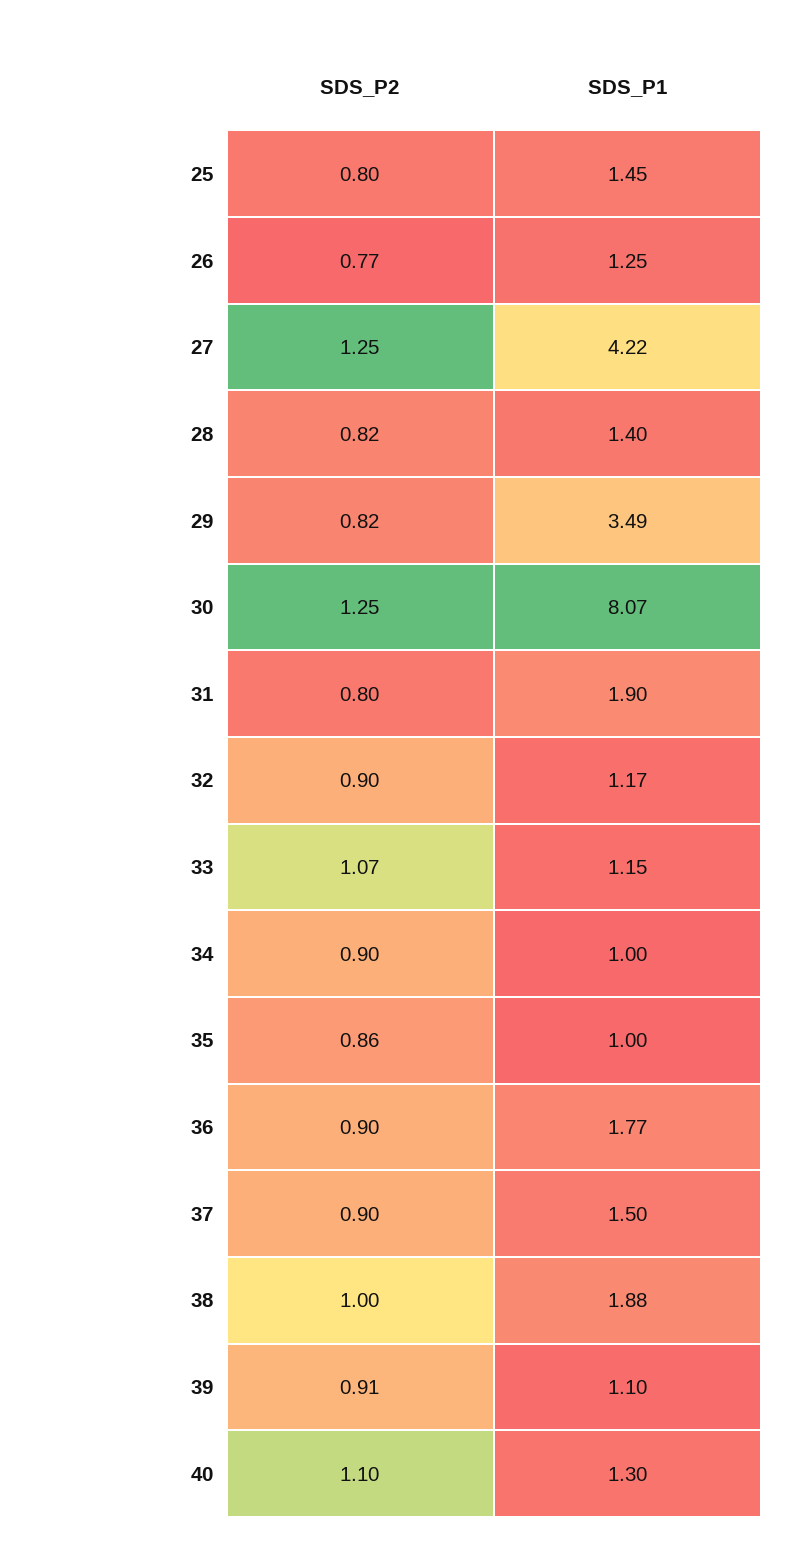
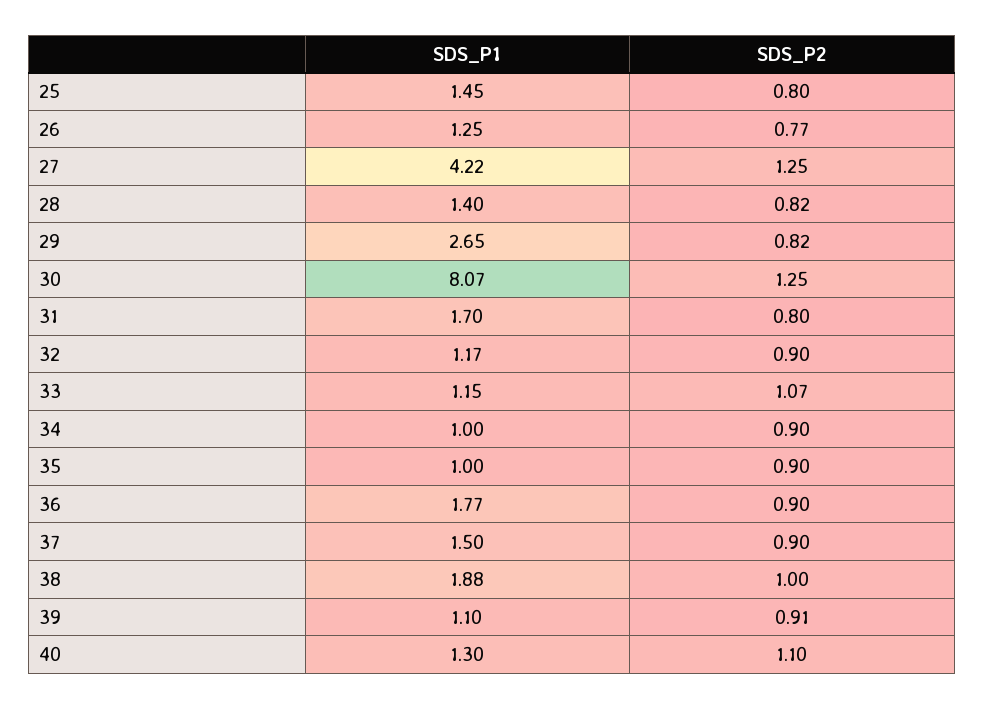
SDS_P1, 29: 3.49 -> 2.65
SDS_P1, 31: 1.9 -> 1.7
SDS_P2, 35: 0.86 -> 0.9

